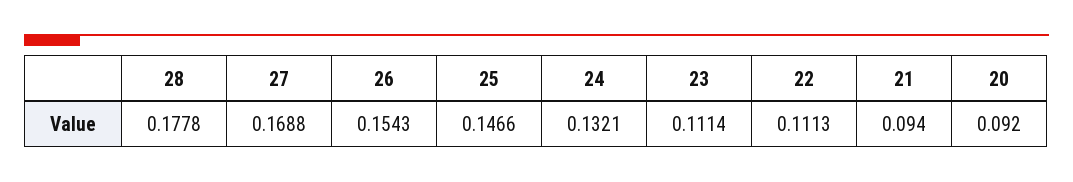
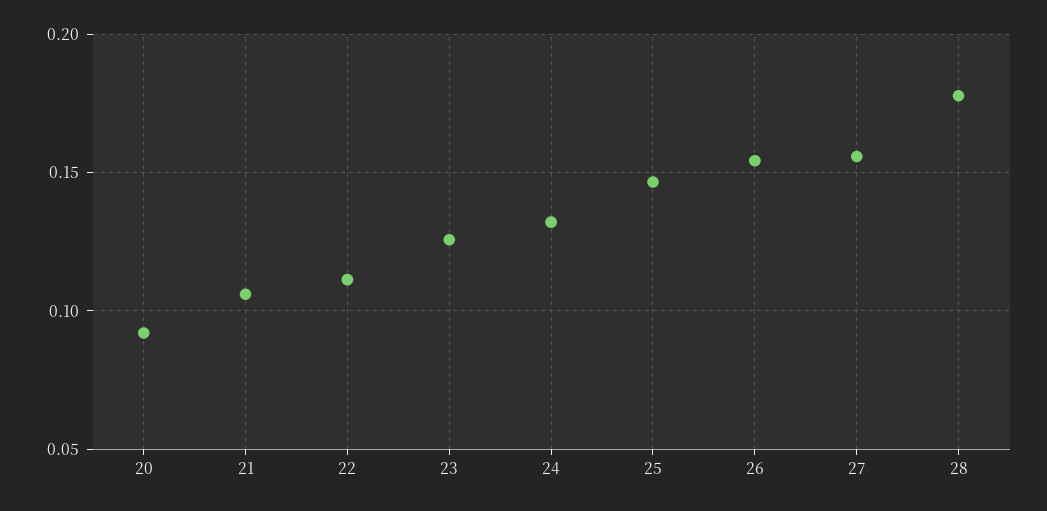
27: 0.1688 -> 0.155
23: 0.1114 -> 0.125
21: 0.094 -> 0.105

